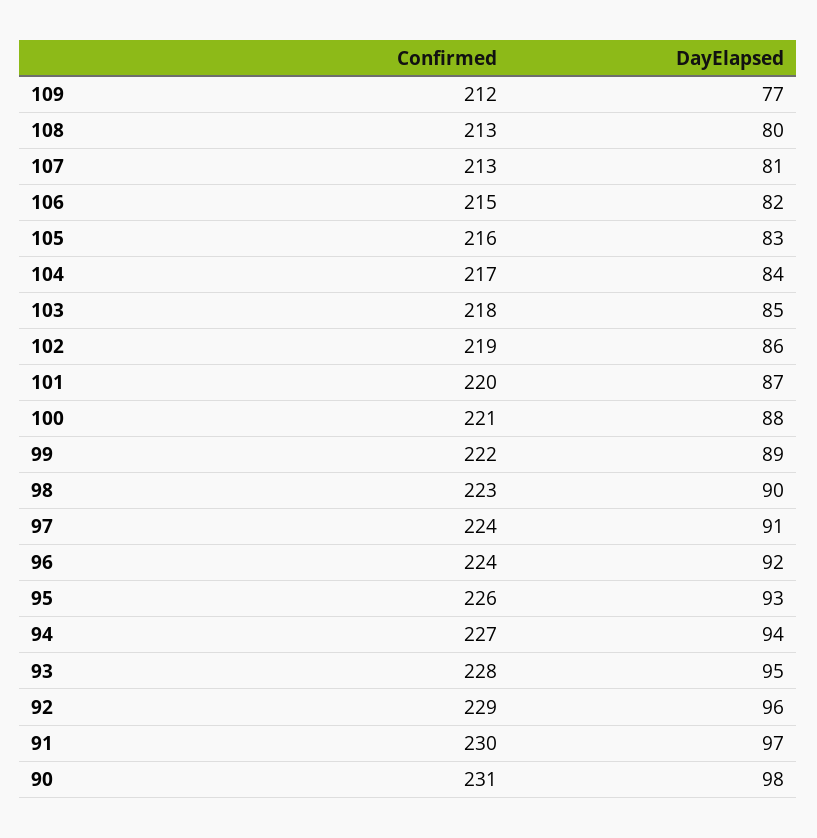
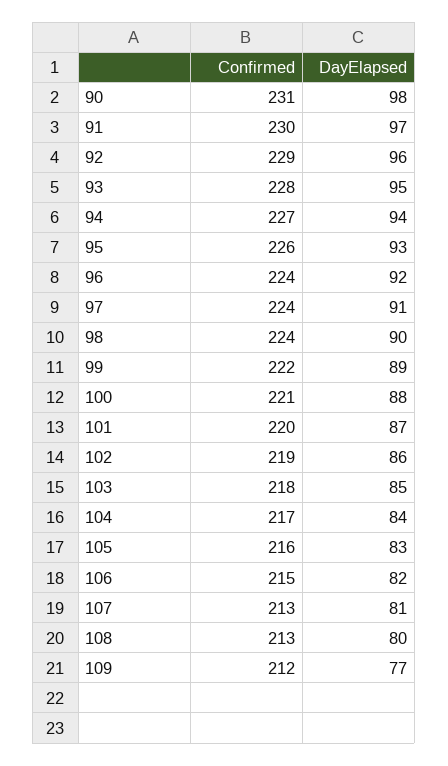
Confirmed, 98: 223 -> 224

